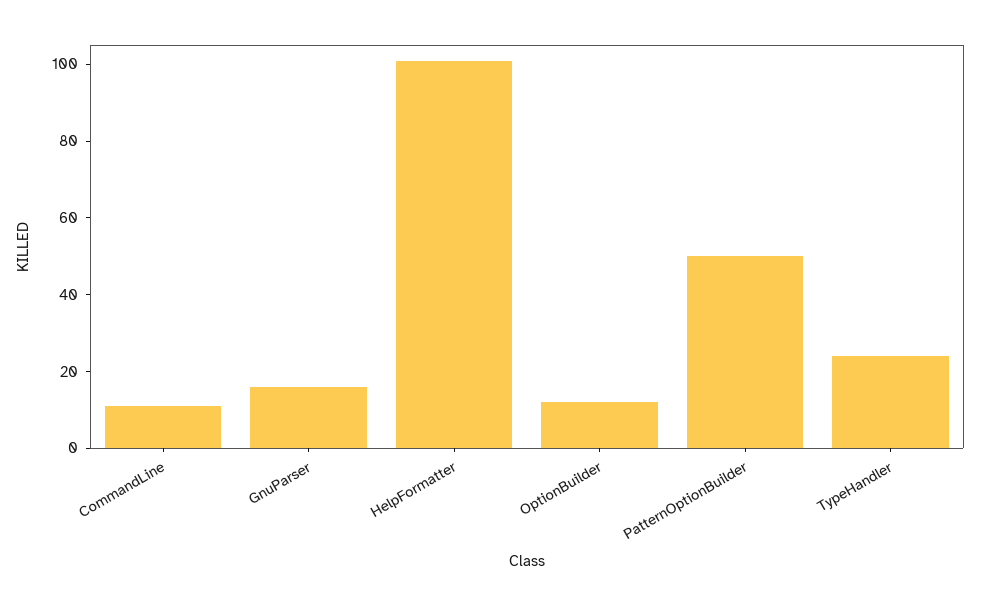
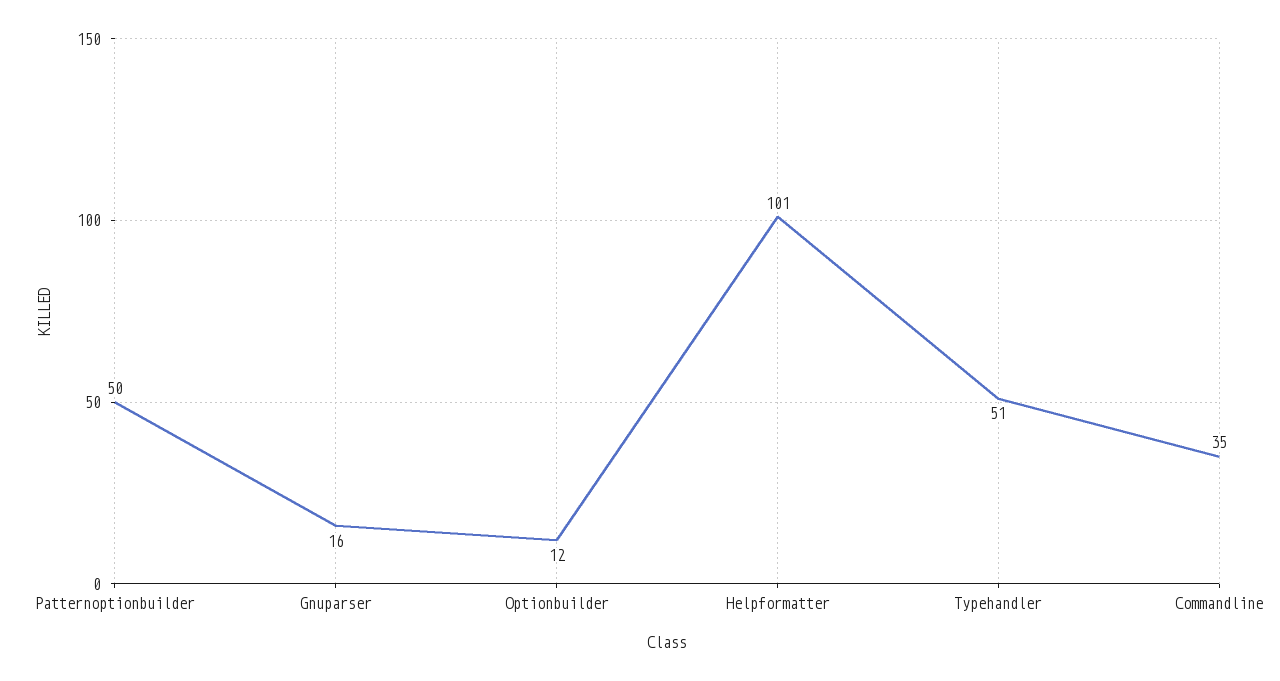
CommandLine: 10 -> 35
TypeHandler: 25 -> 51

